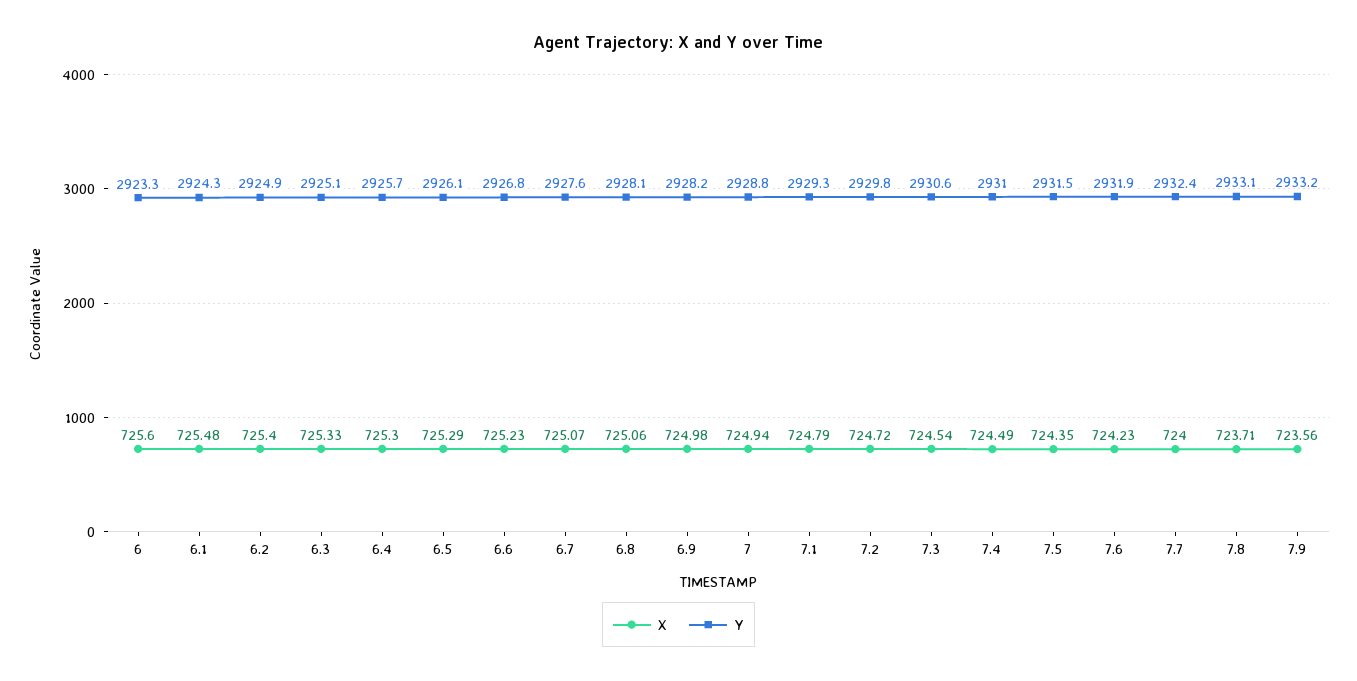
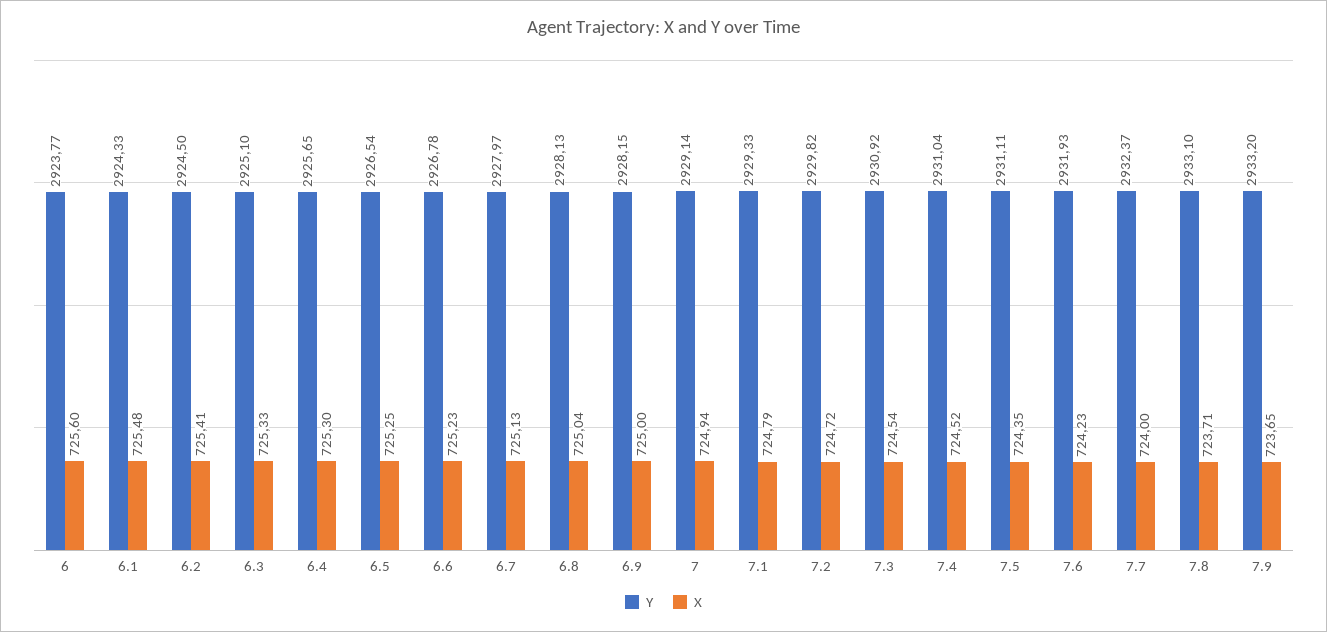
Y, 6: 2923.3 -> 2923.77
X, 6.2: 725.4 -> 725.41
Y, 6.2: 2924.9 -> 2924.5
X, 6.5: 725.29 -> 725.25
Y, 6.5: 2926.1 -> 2926.54
X, 6.7: 725.07 -> 725.13
Y, 6.7: 2927.6 -> 2927.97
X, 6.8: 725.06 -> 725.04
X, 6.9: 724.98 -> 725
Y, 7: 2928.8 -> 2929.14
Y, 7.3: 2930.6 -> 2930.92
X, 7.4: 724.49 -> 724.52
Y, 7.5: 2931.5 -> 2931.11
X, 7.9: 723.56 -> 723.65

